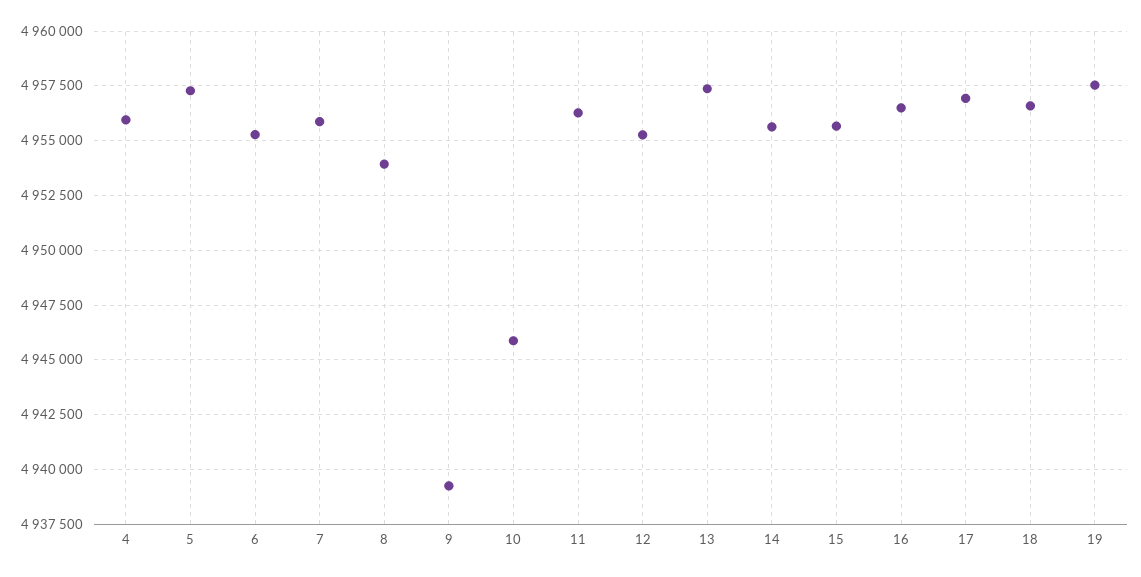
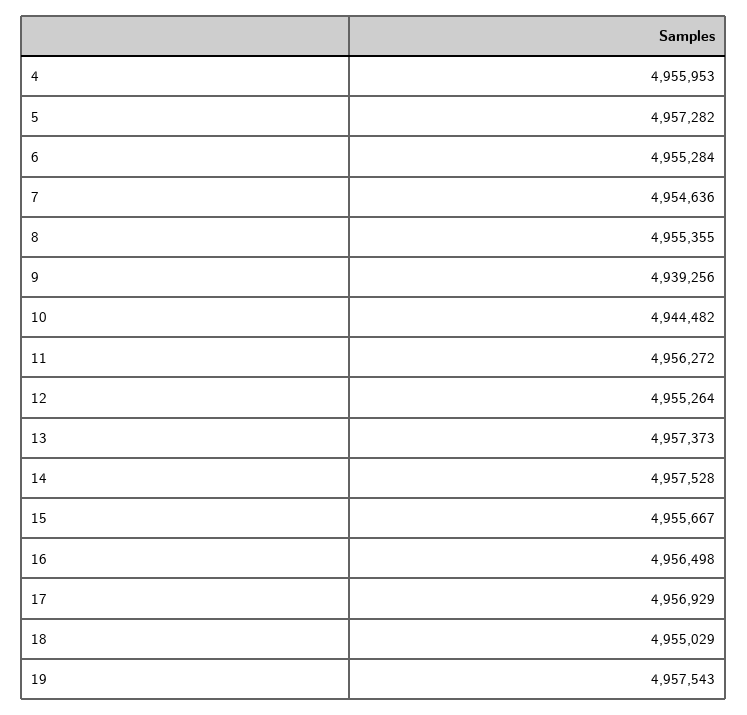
7: 4956000 -> 4954636
8: 4954000 -> 4955355
10: 4946000 -> 4944482
14: 4955500 -> 4957528
18: 4956500 -> 4955029

